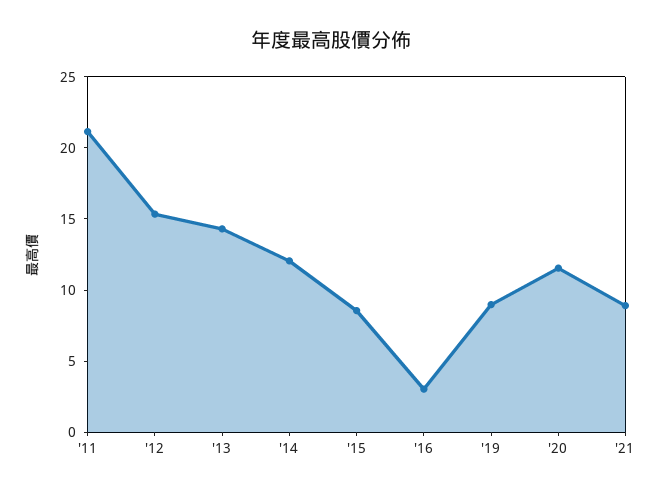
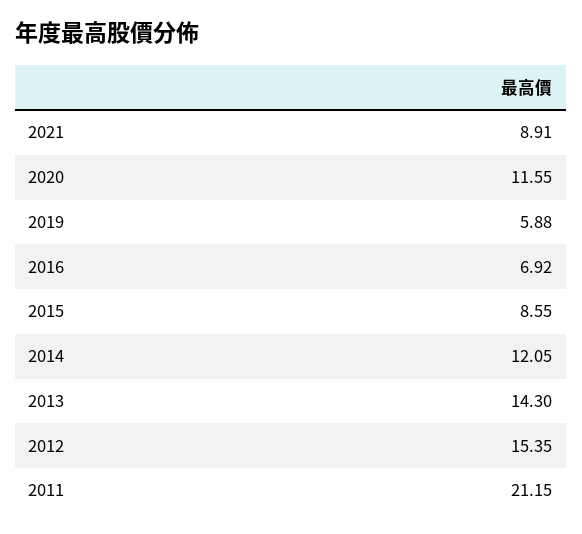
'16: 3 -> 6.92
'19: 9 -> 5.88

